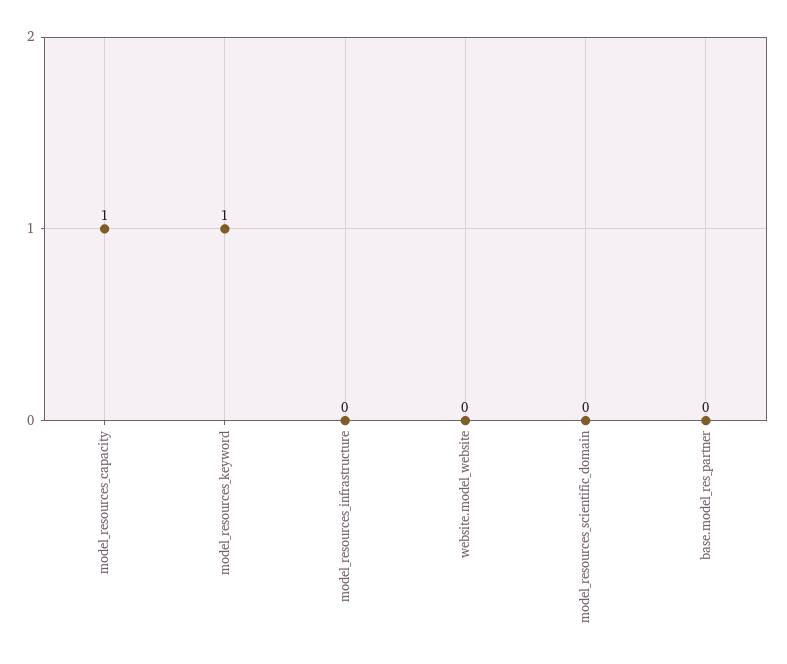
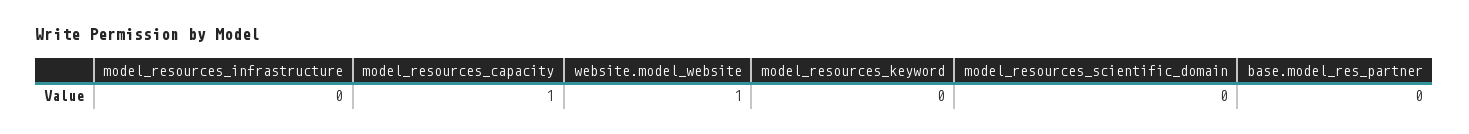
model_resources_keyword: 1 -> 0
website.model_website: 0 -> 1

